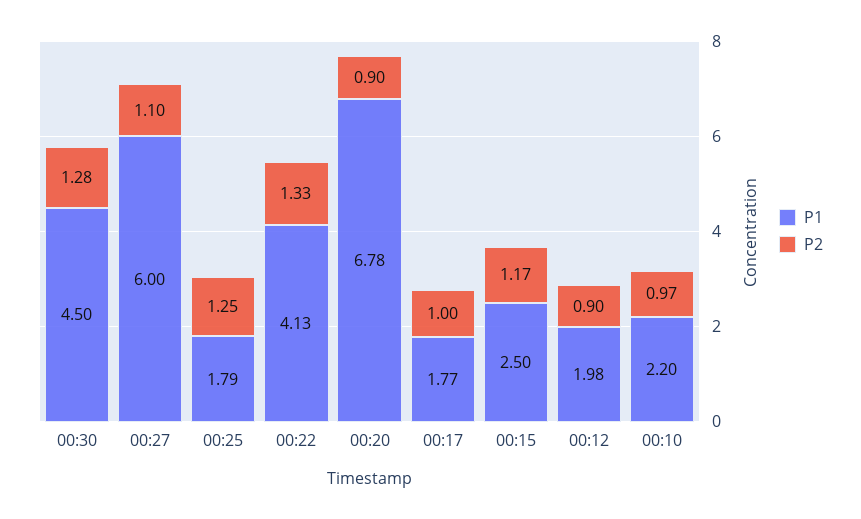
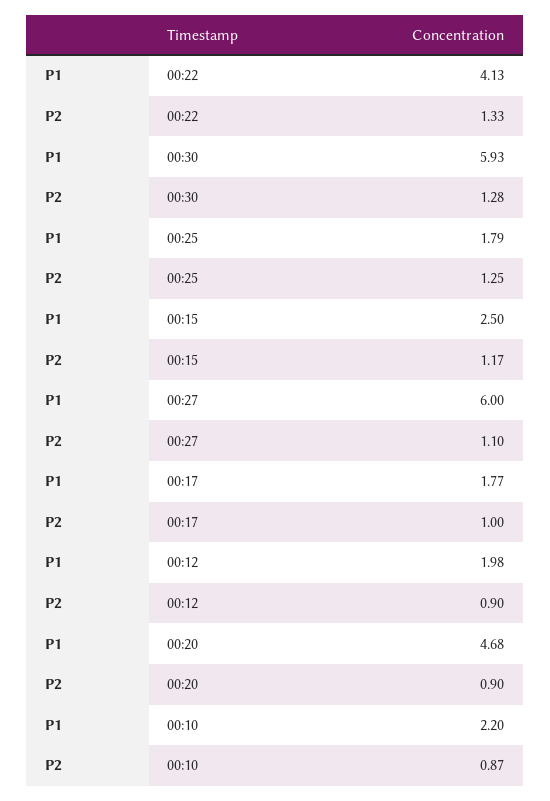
P1, 00:30: 4.5 -> 5.93
P1, 00:20: 6.78 -> 4.68
P2, 00:10: 0.97 -> 0.87

